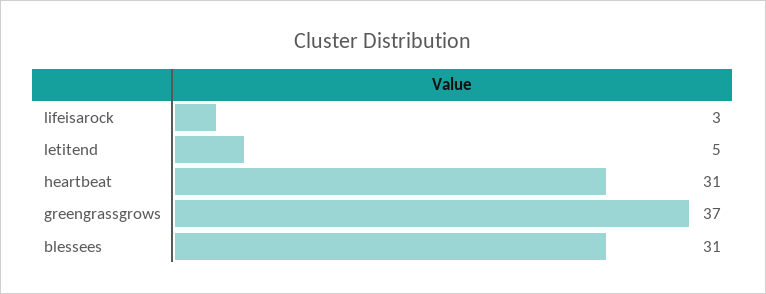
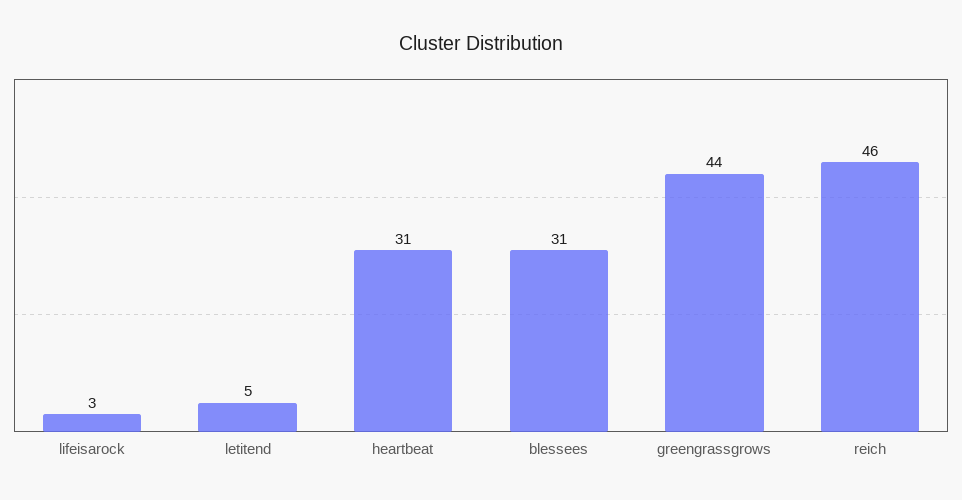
greengrassgrows: 37 -> 44
reich: none -> 46

